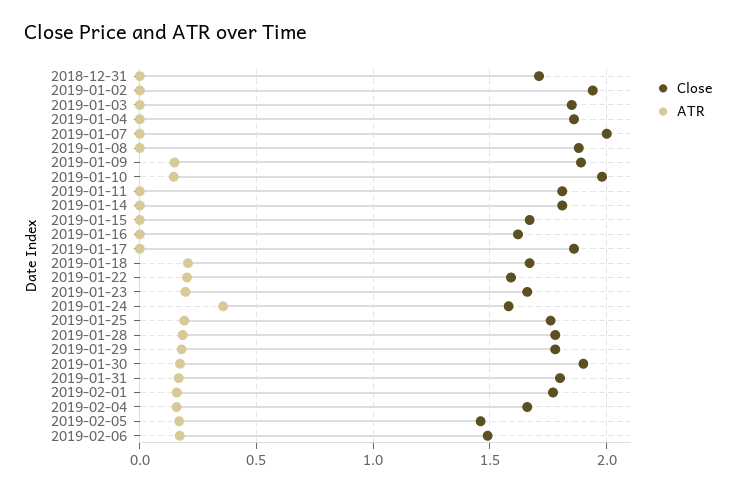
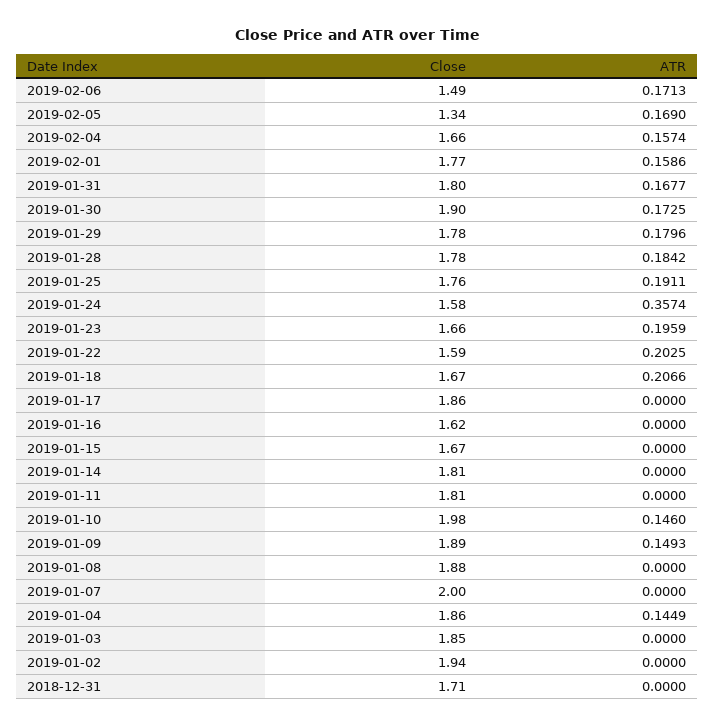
ATR, 2019-01-04: 0 -> 0.1449
Close, 2019-02-05: 1.45 -> 1.34

